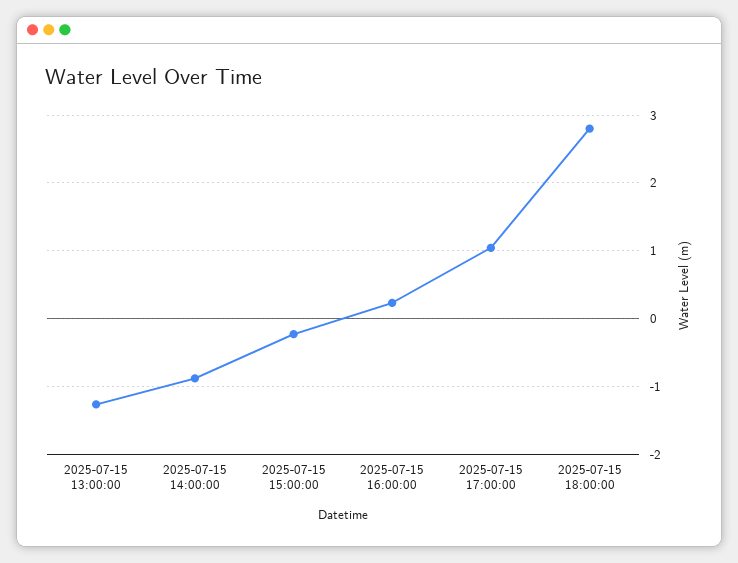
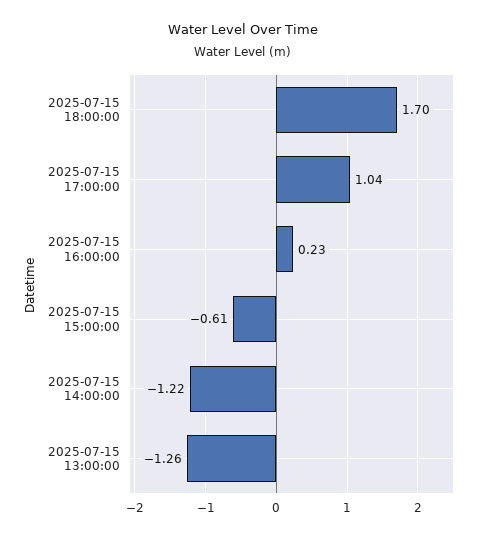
2025-07-15 14:00:00: -0.9 -> -1.22
2025-07-15 15:00:00: -0.2 -> -0.61
2025-07-15 18:00:00: 2.8 -> 1.7

